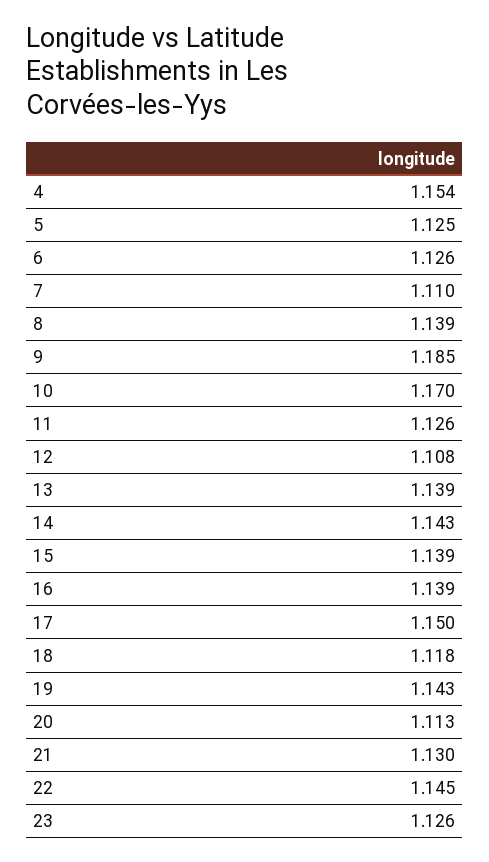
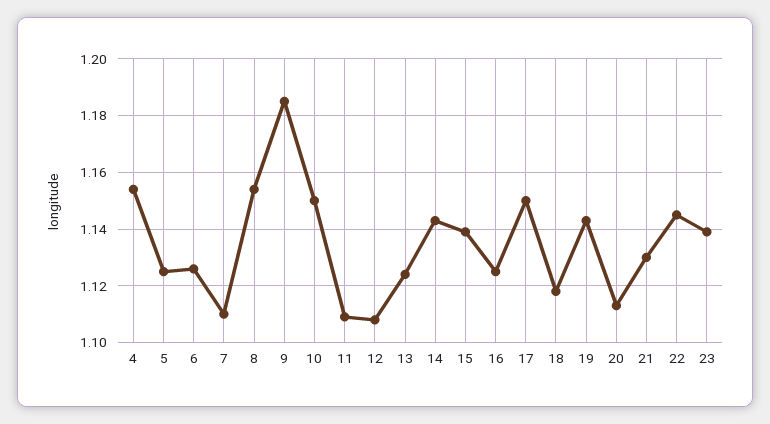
8: 1.139 -> 1.155
10: 1.17 -> 1.15
11: 1.126 -> 1.11
13: 1.139 -> 1.125
16: 1.139 -> 1.125
23: 1.126 -> 1.14

